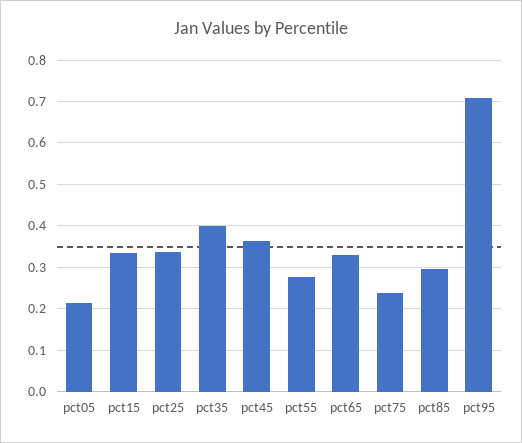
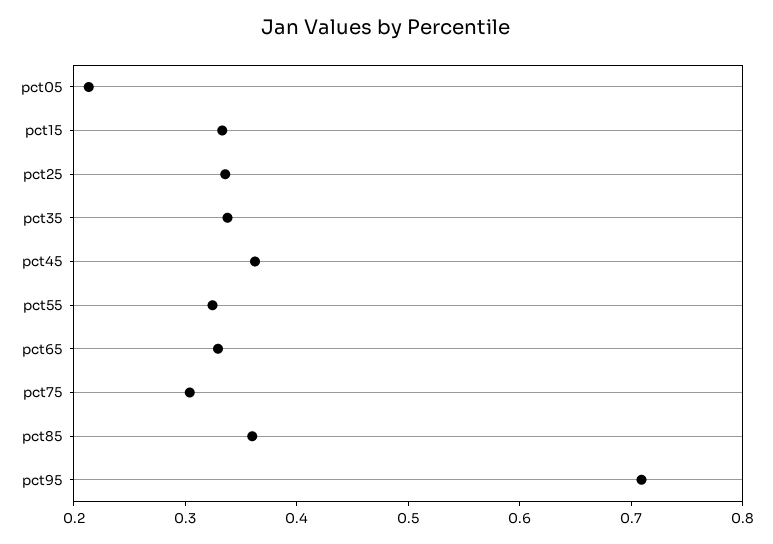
pct35: 0.4 -> 0.34
pct55: 0.28 -> 0.32
pct75: 0.24 -> 0.3
pct85: 0.3 -> 0.36

